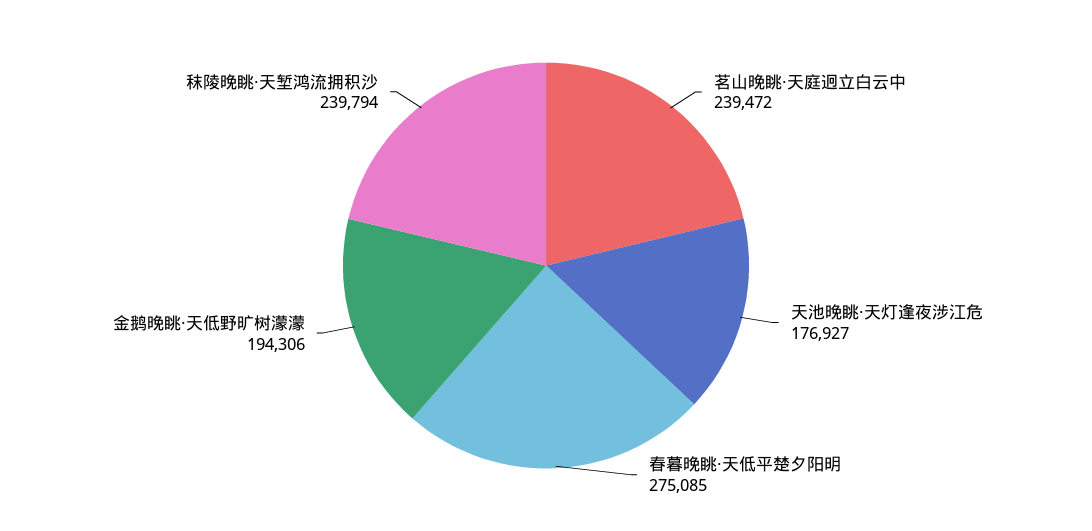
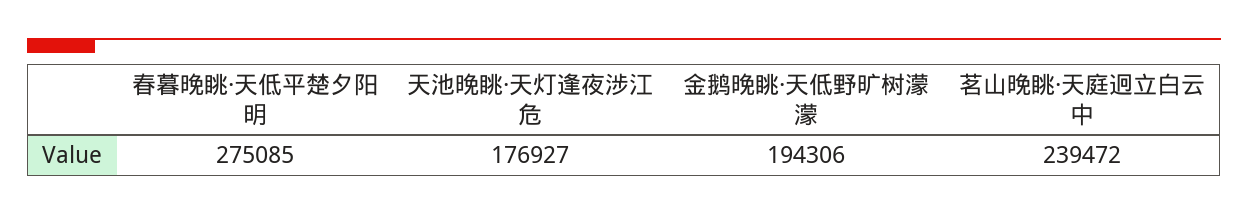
秣陵晚眺·天堑鸿流拥积沙: 239794 -> none

